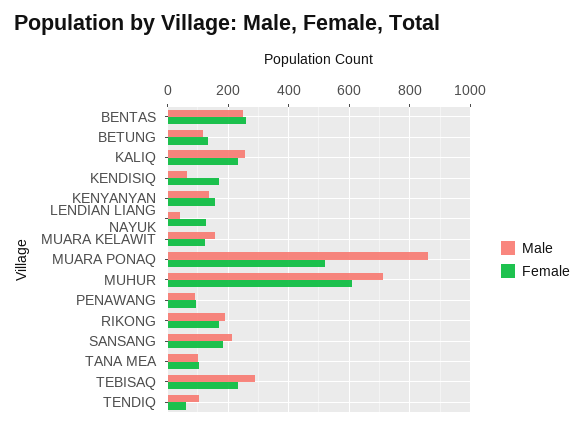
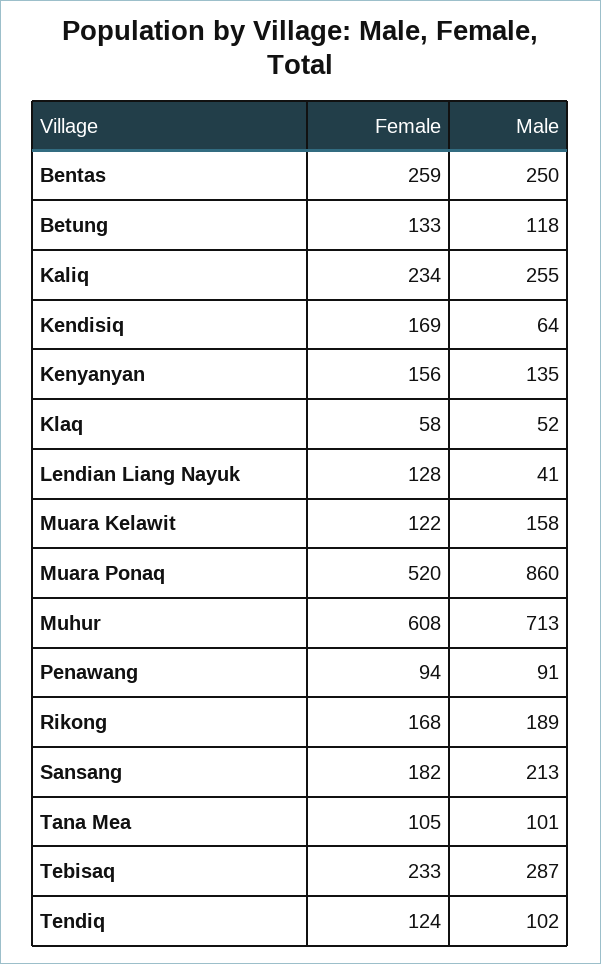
Female, TENDIQ: 60 -> 124
Female, Klaq: none -> 58
Male, Klaq: none -> 52

